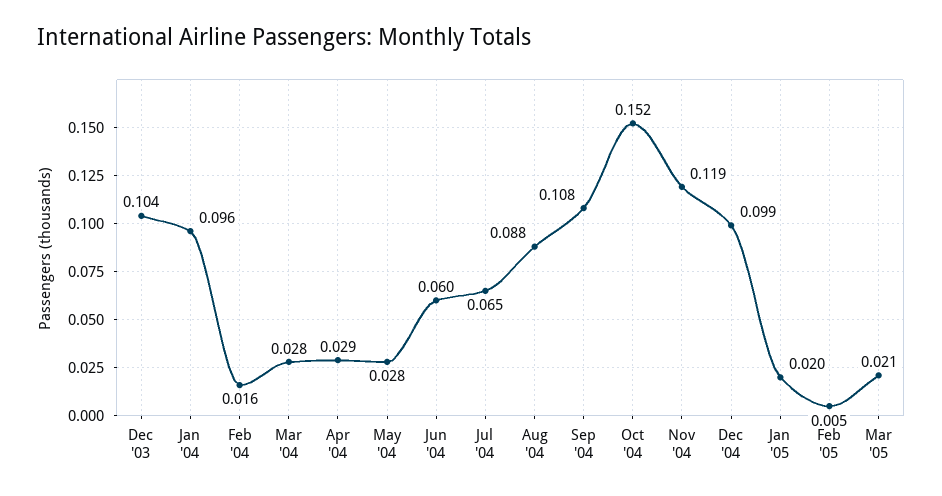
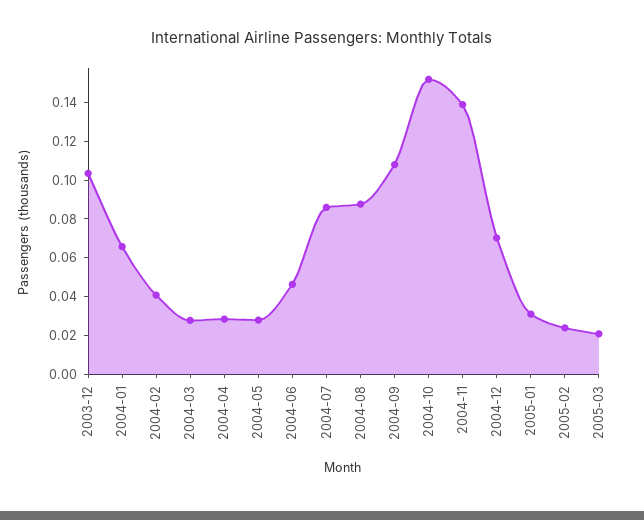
Jan '04: 0.096 -> 0.065
Feb '04: 0.016 -> 0.04
Jun '04: 0.06 -> 0.045
Jul '04: 0.065 -> 0.085
Nov '04: 0.119 -> 0.14
Dec '04: 0.099 -> 0.07
Jan '05: 0.02 -> 0.03
Feb '05: 0.005 -> 0.025

